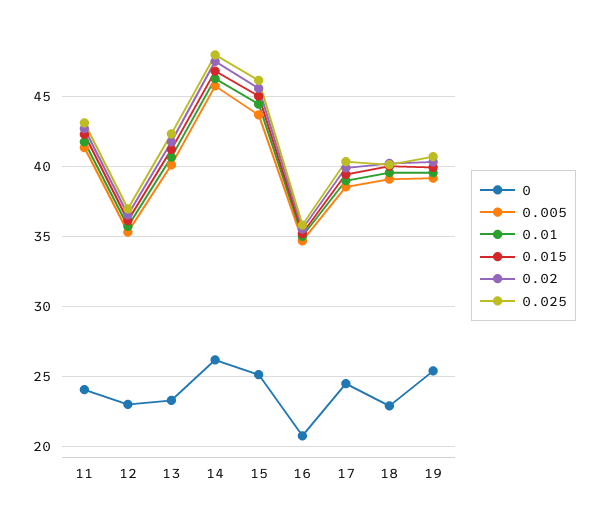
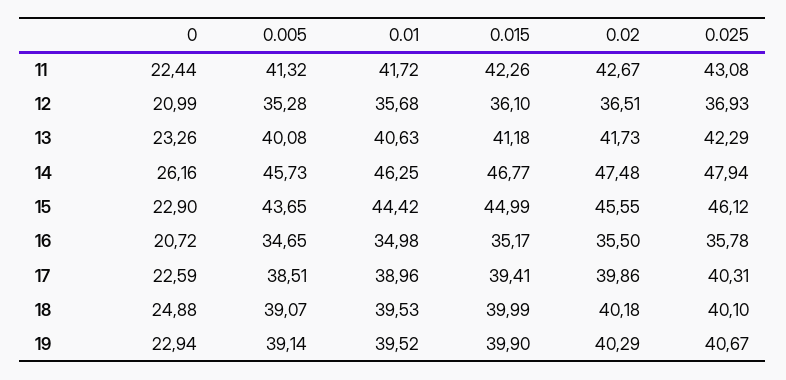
0, 11: 24 -> 22.44
0, 12: 23 -> 20.99
0, 15: 25 -> 22.9
0, 17: 24.5 -> 22.59
0, 18: 23 -> 24.88
0, 19: 25.5 -> 22.94

